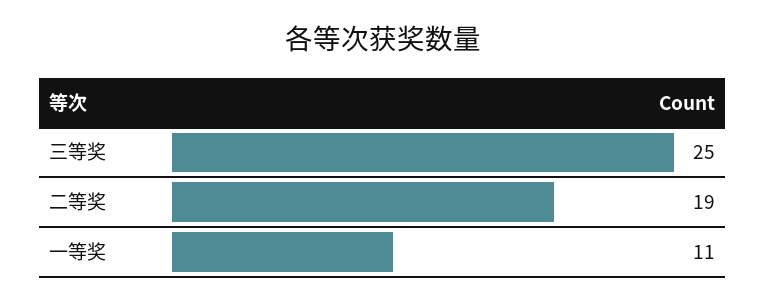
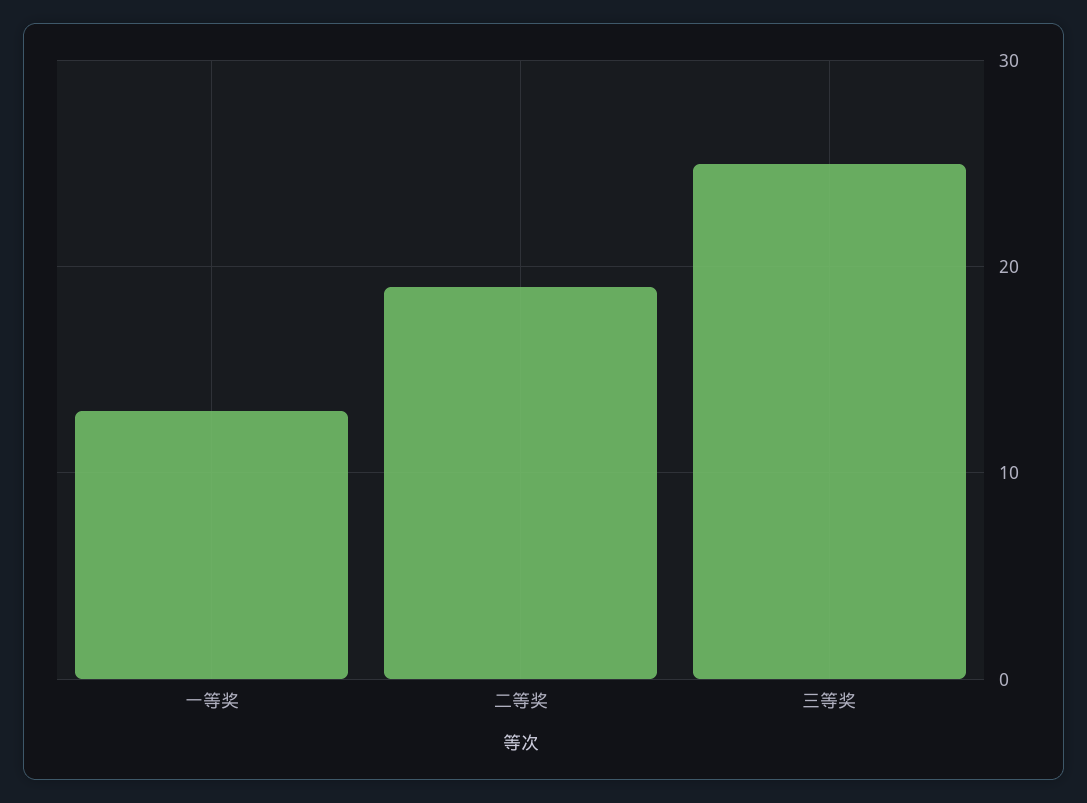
一等奖: 11 -> 13

